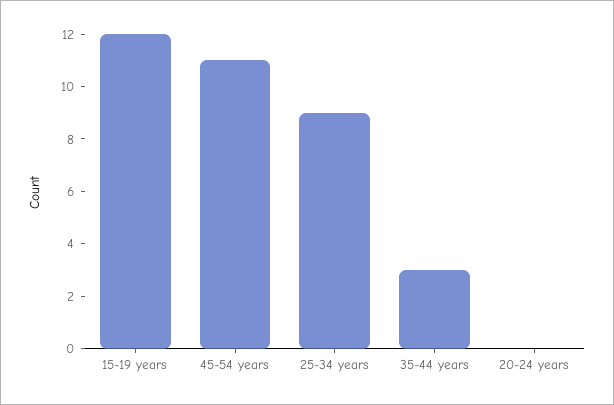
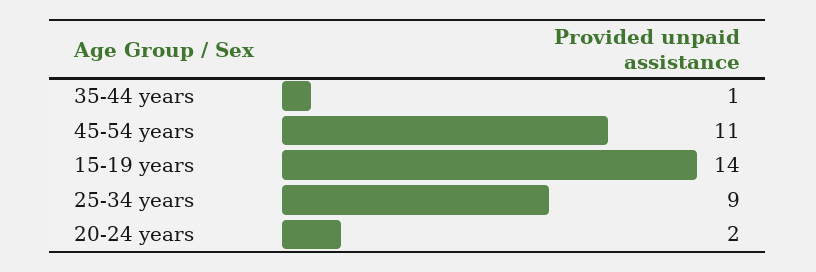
15-19 years: 12 -> 14
35-44 years: 3 -> 1
20-24 years: 0 -> 2

